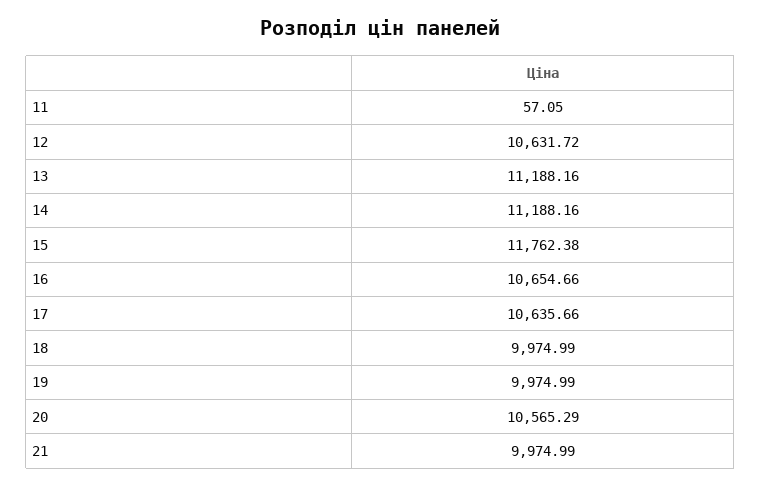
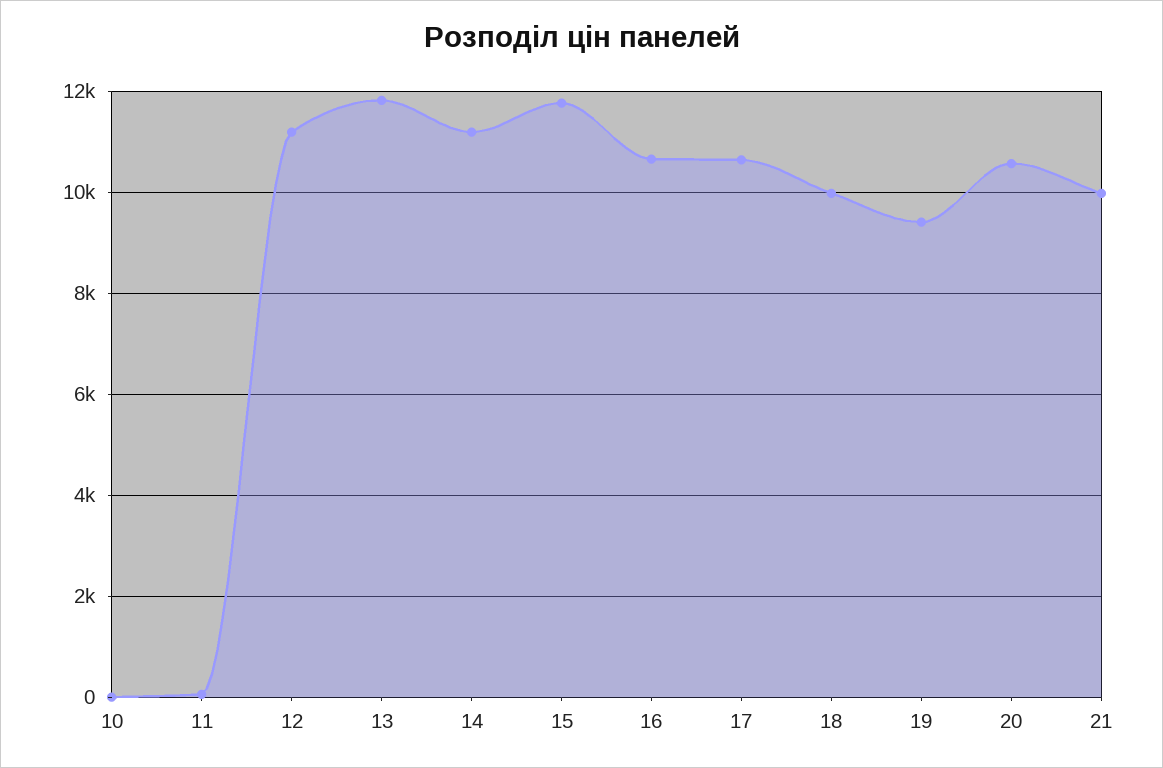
12: 10631.72 -> 11200
13: 11188.16 -> 11800
19: 9974.99 -> 9400
10: none -> 0

